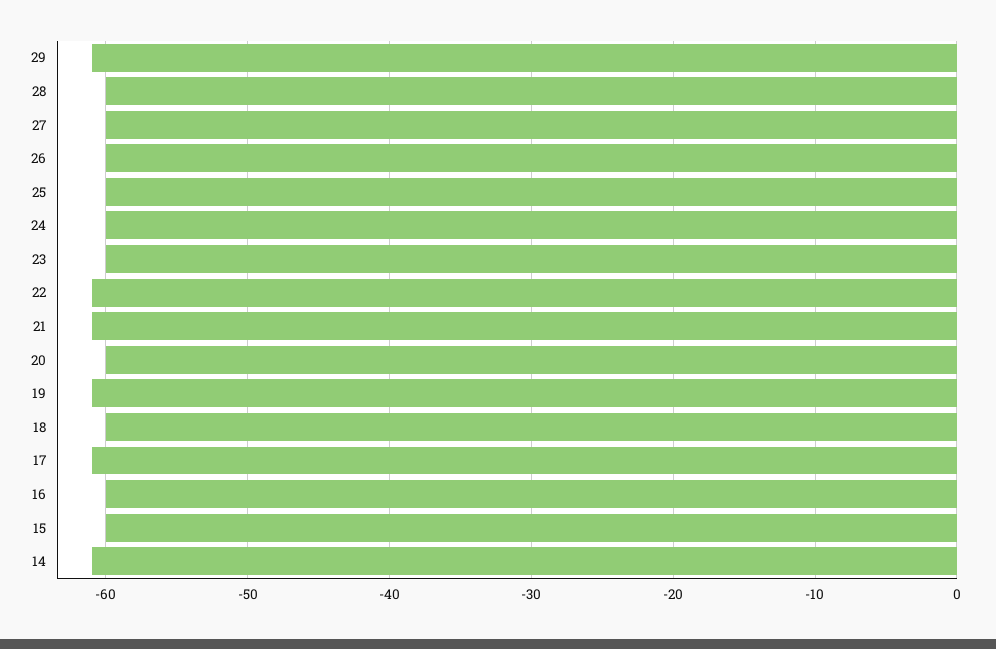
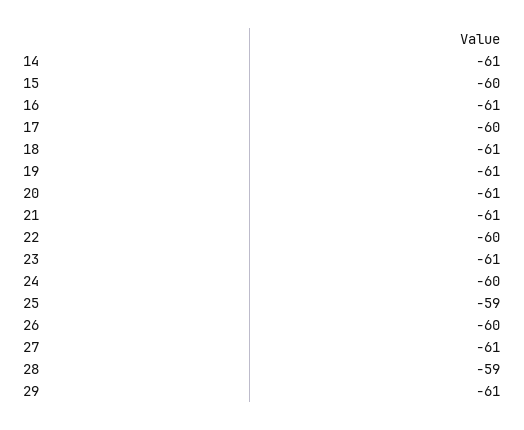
28: -60 -> -59
27: -60 -> -61
25: -60 -> -59
23: -60 -> -61
22: -61 -> -60
20: -60 -> -61
18: -60 -> -61
17: -61 -> -60
16: -60 -> -61

